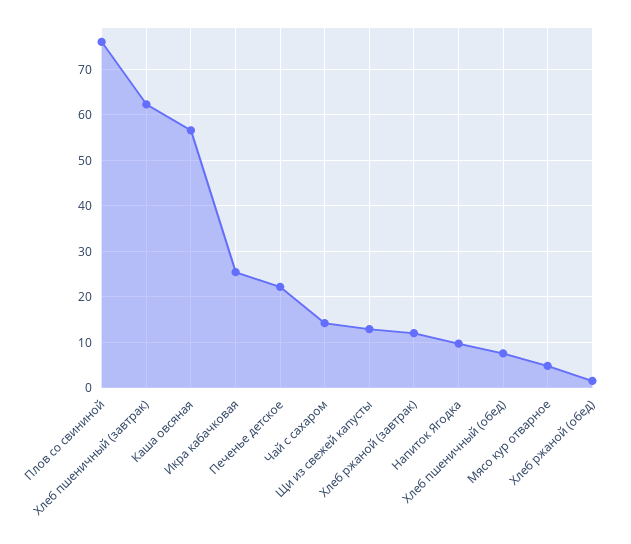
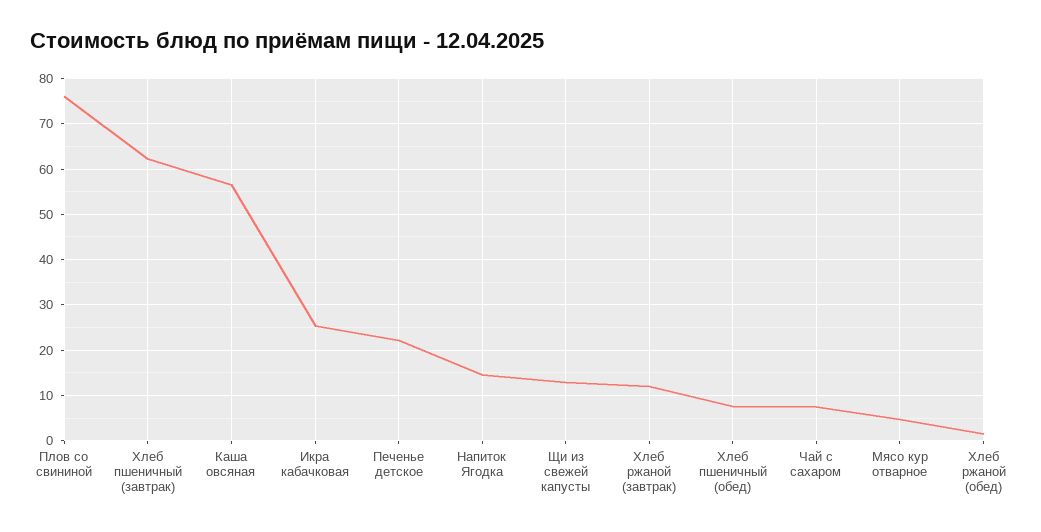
Чай с сахаром: 14 -> 8
Напиток Ягодка: 10 -> 14

